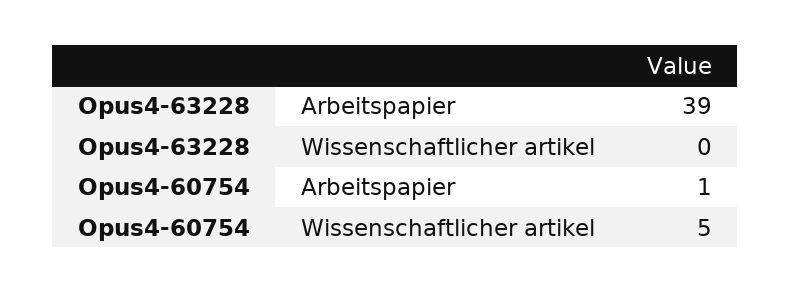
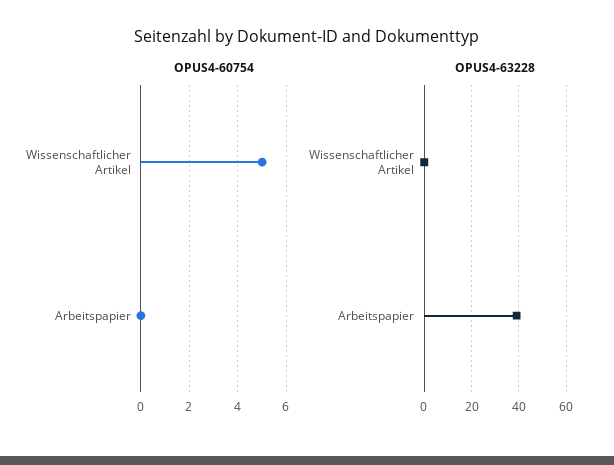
Opus4-60754, Arbeitspapier: 1 -> 0

